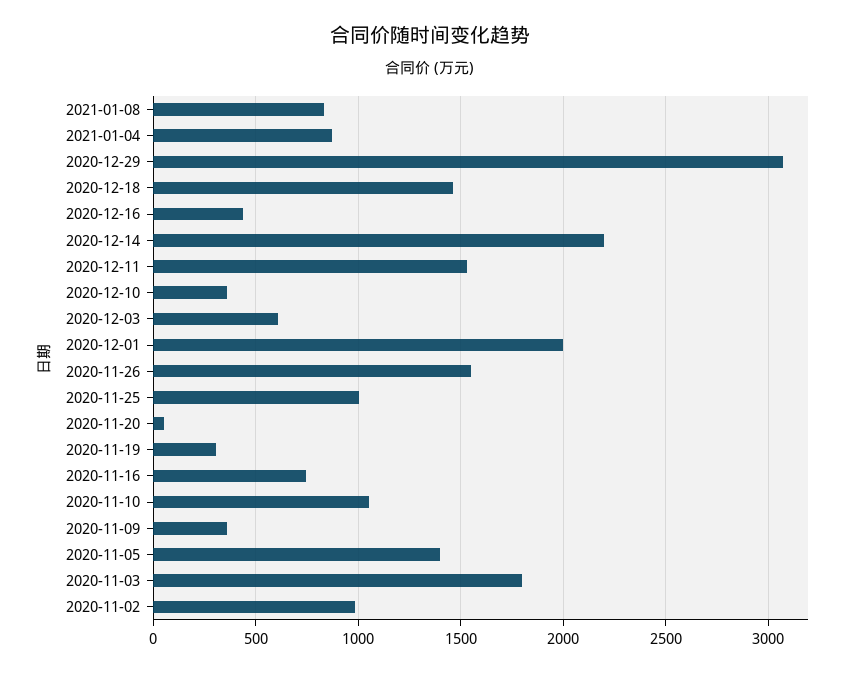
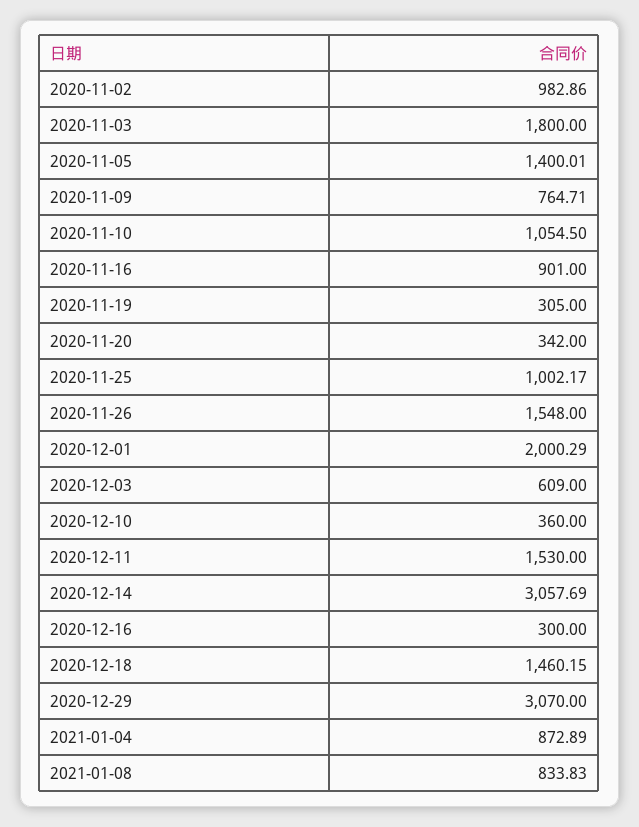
2020-12-16: 450 -> 300
2020-12-14: 2200 -> 3057.69
2020-11-20: 50 -> 342
2020-11-16: 750 -> 901
2020-11-09: 350 -> 764.71

